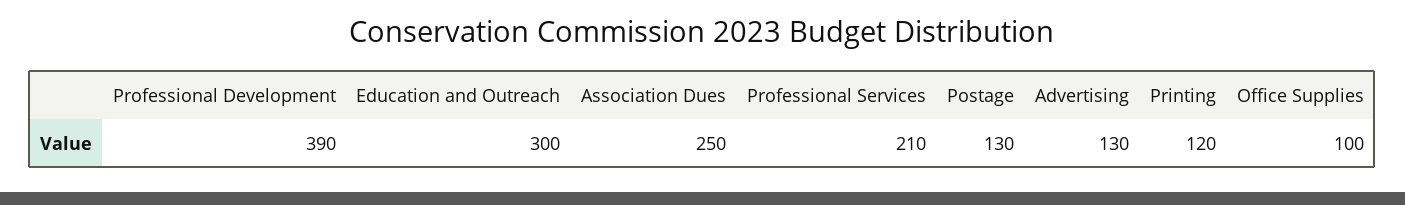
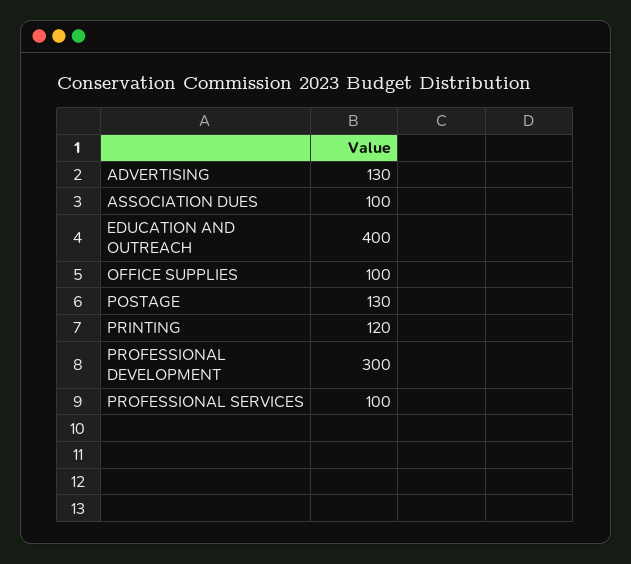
Professional Development: 390 -> 300
Education and Outreach: 300 -> 400
Association Dues: 250 -> 100
Professional Services: 210 -> 100

